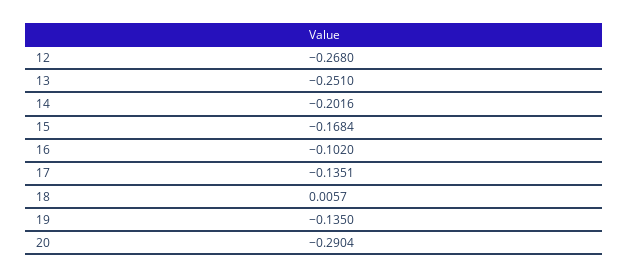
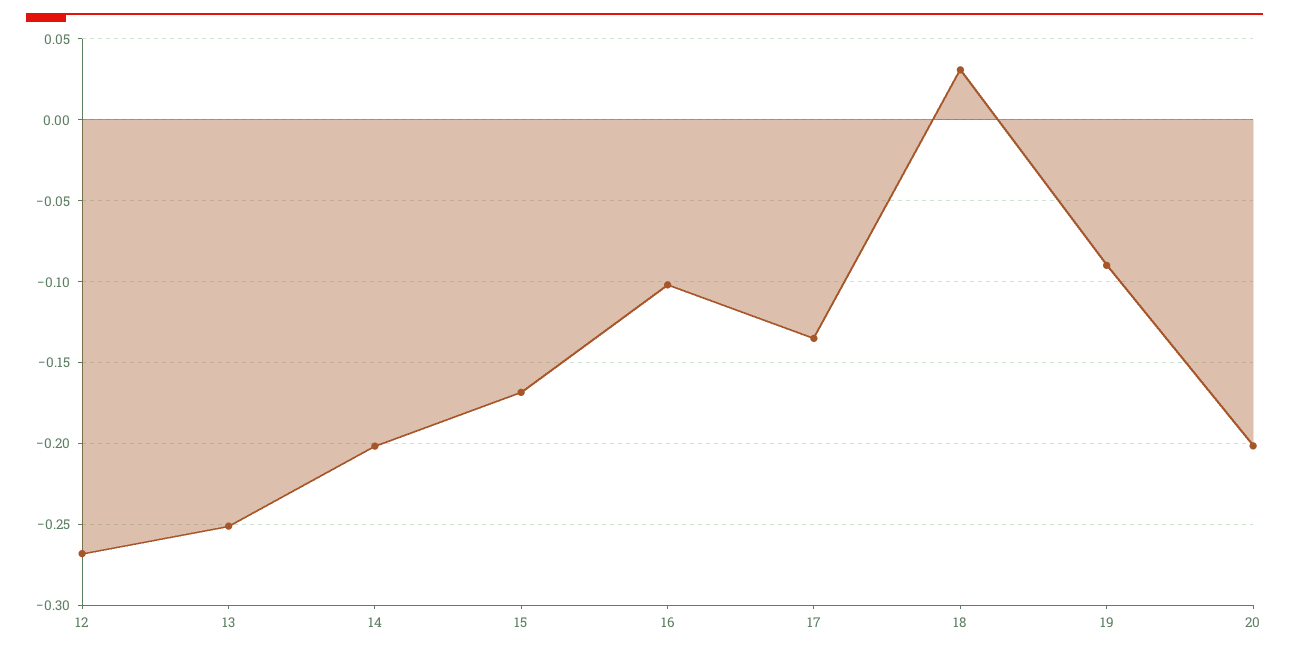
18: 0.0057 -> 0.03
19: -0.135 -> -0.09
20: -0.2904 -> -0.2

